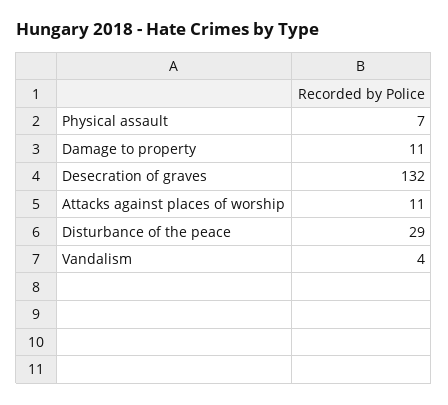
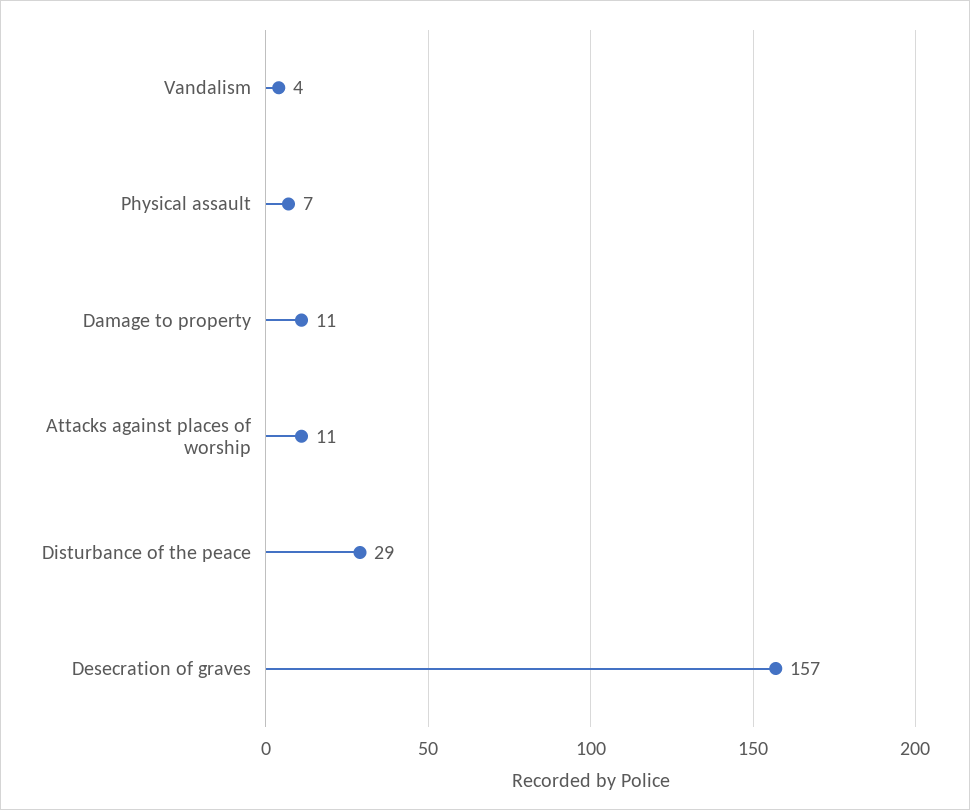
Desecration of graves: 132 -> 157

